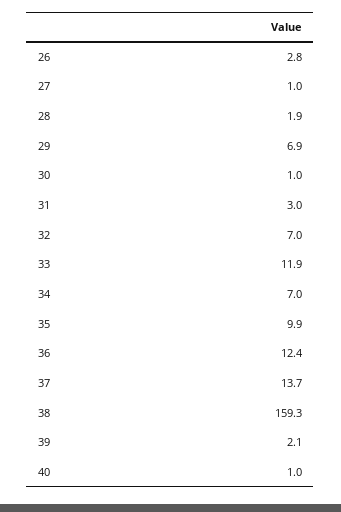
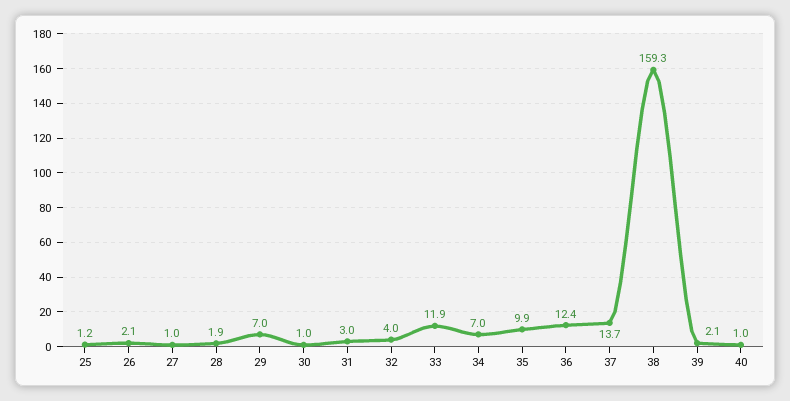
26: 2.8 -> 2.1
29: 6.9 -> 7
32: 7 -> 4
25: none -> 1.2

